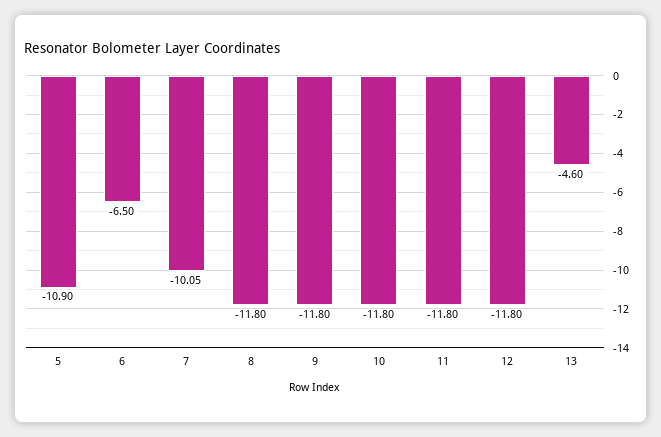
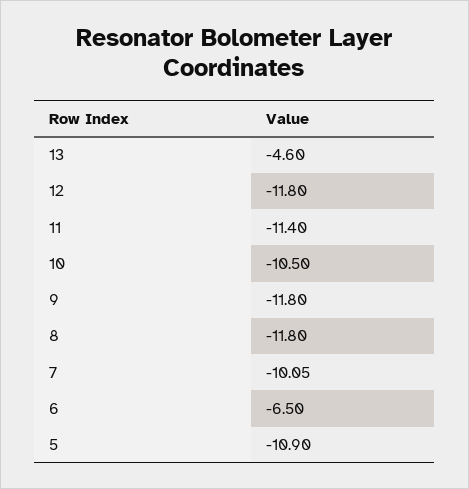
10: -11.8 -> -10.5
11: -11.8 -> -11.4

